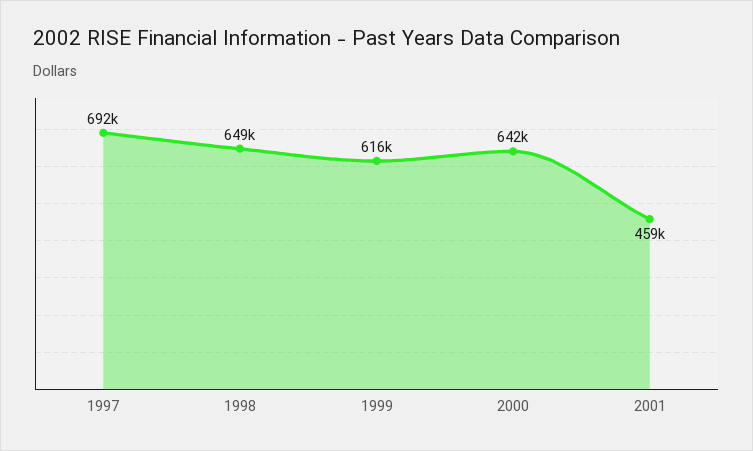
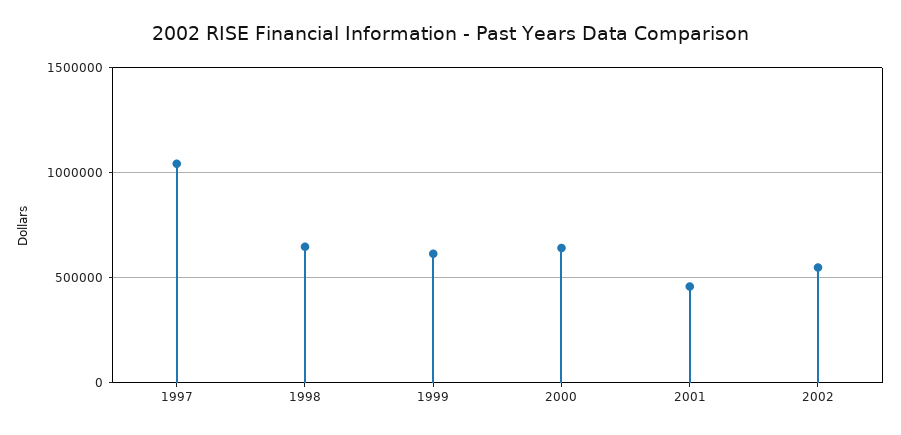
1997: 692000 -> 1050000
2002: none -> 550000

